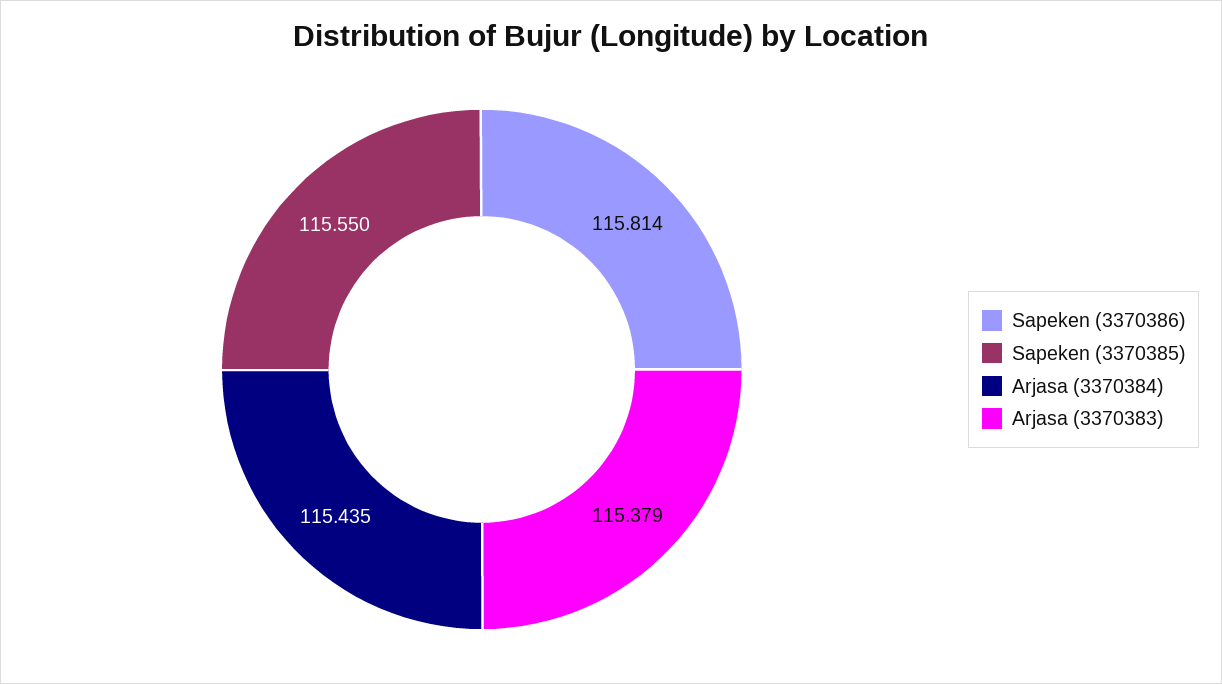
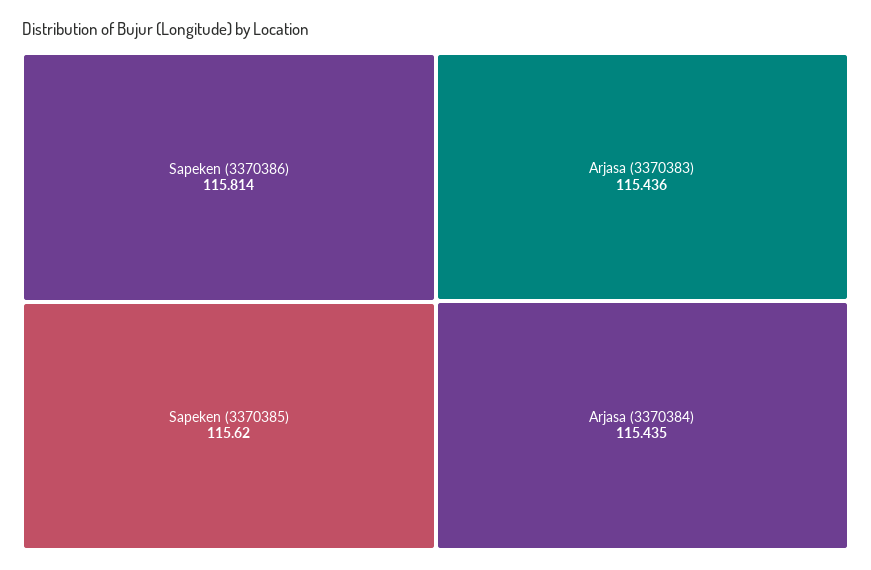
Sapeken (3370385): 115.55 -> 115.62
Arjasa (3370383): 115.379 -> 115.436

